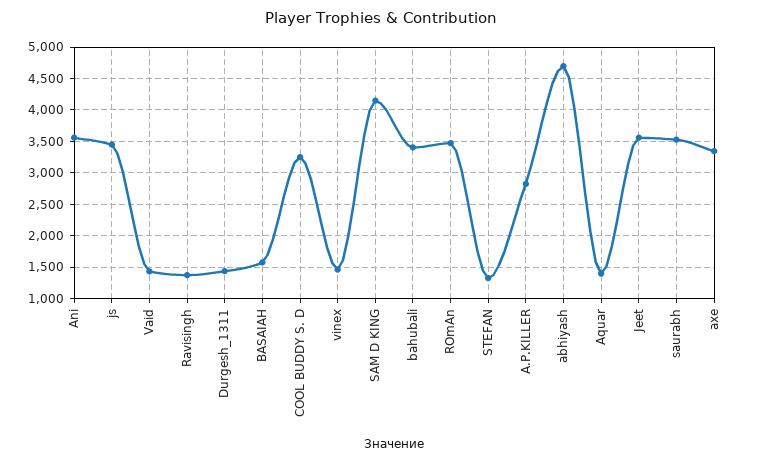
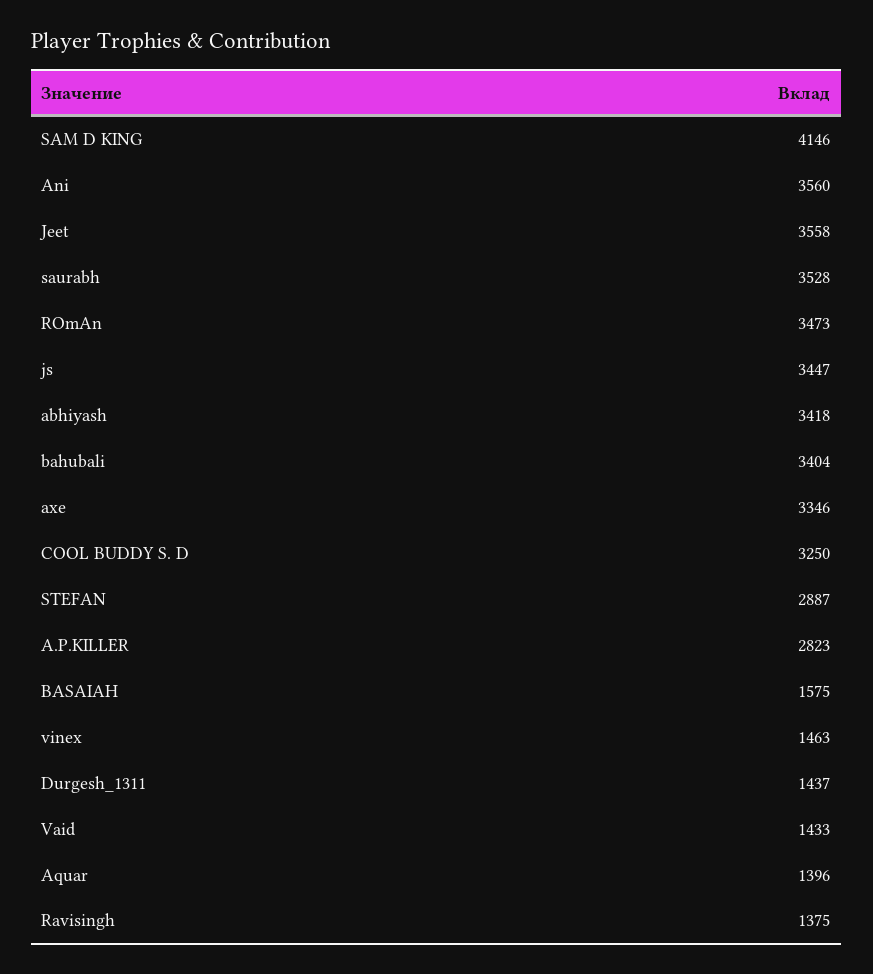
STEFAN: 1300 -> 2887
abhiyash: 4700 -> 3418

